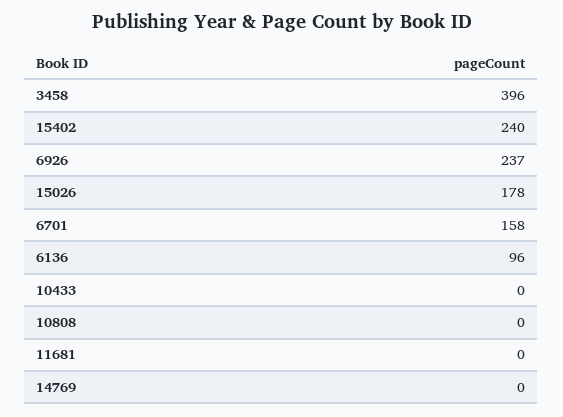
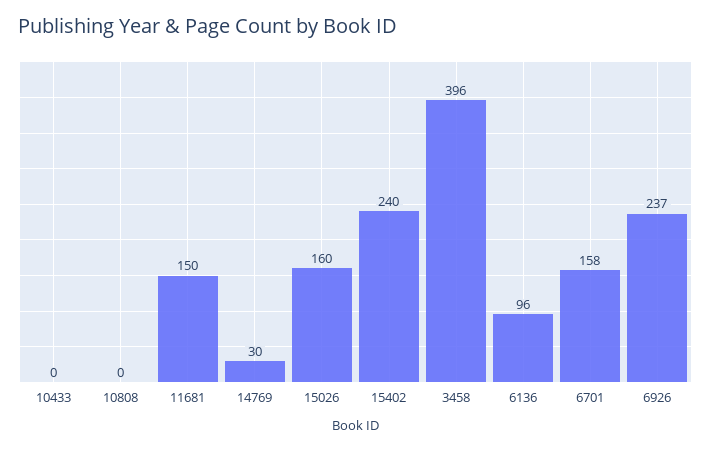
15026: 178 -> 160
11681: 0 -> 150
14769: 0 -> 30

